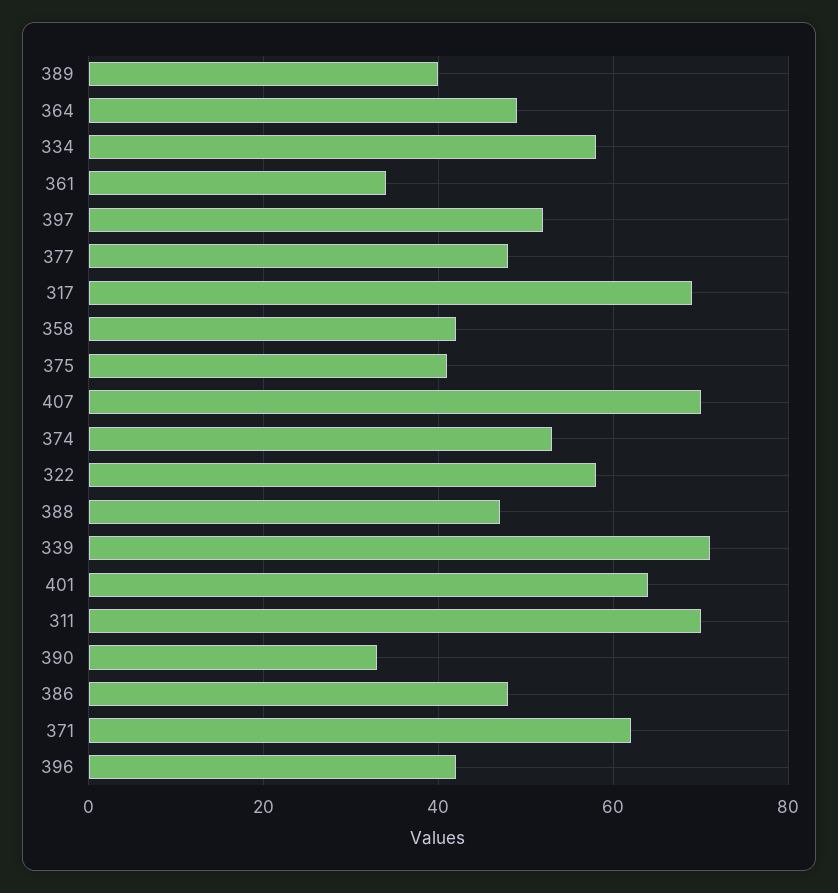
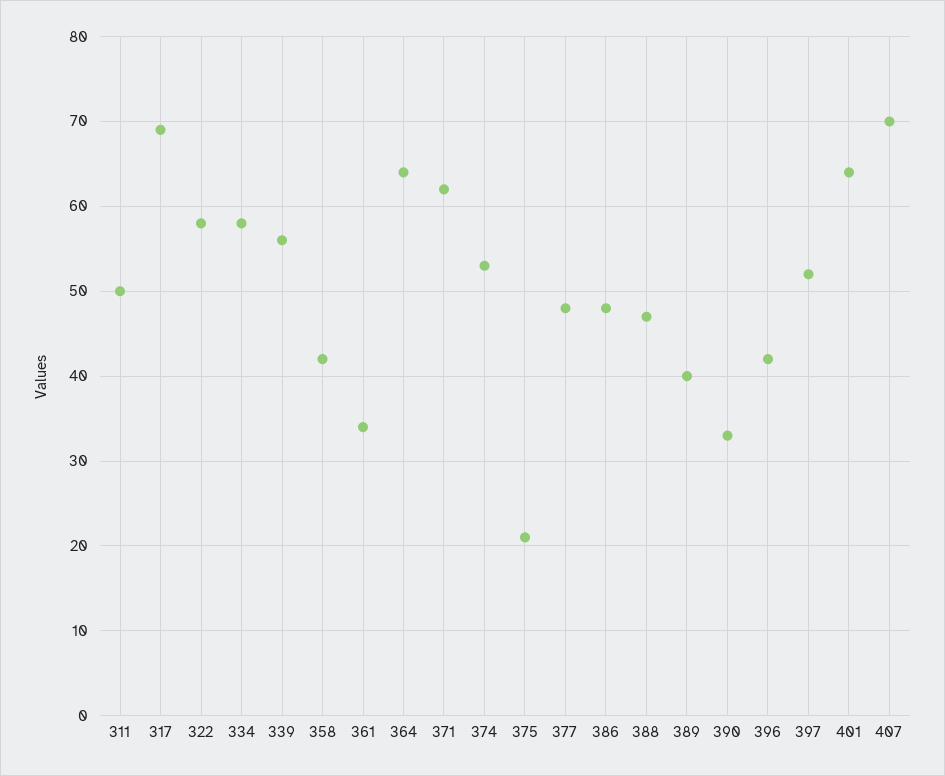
364: 50 -> 64
375: 40 -> 21
339: 70 -> 56
311: 70 -> 50

